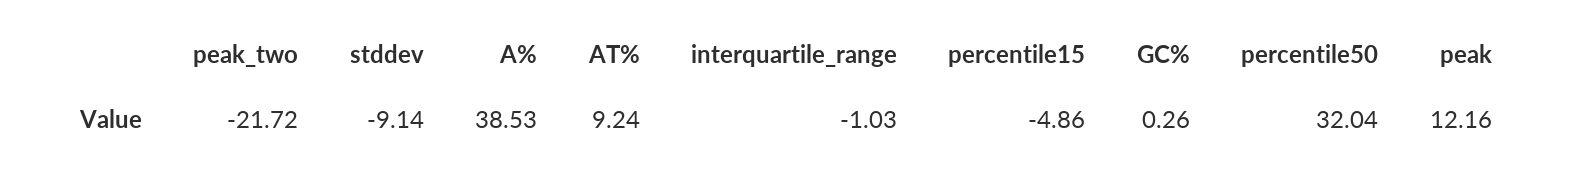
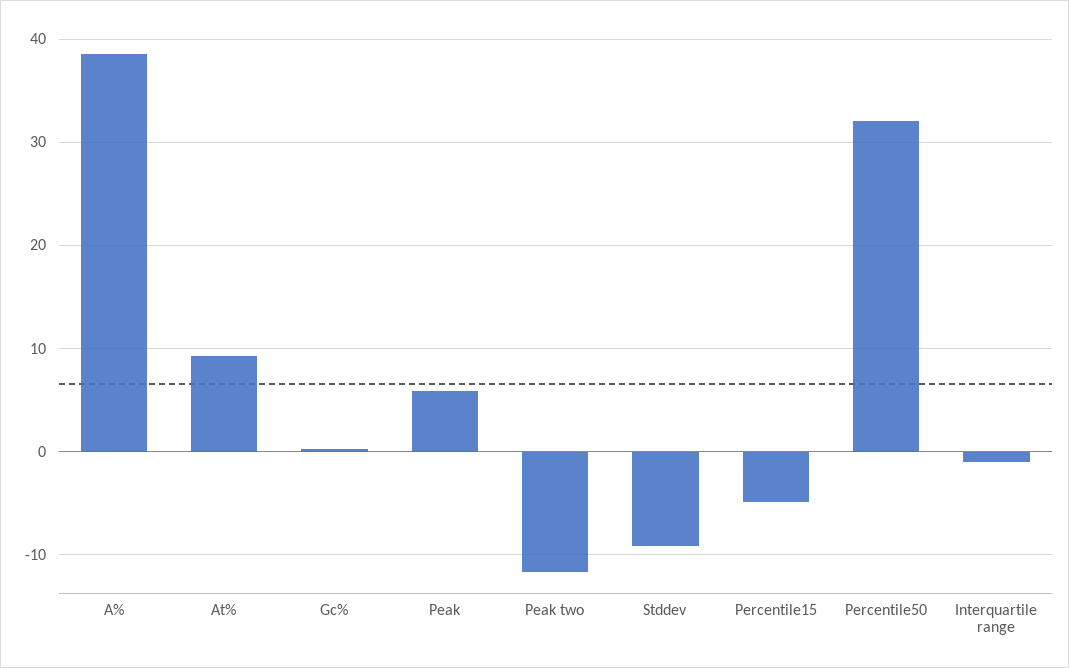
peak_two: -21.72 -> -12
peak: 12.16 -> 6

